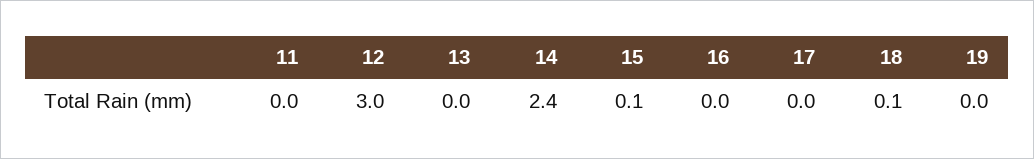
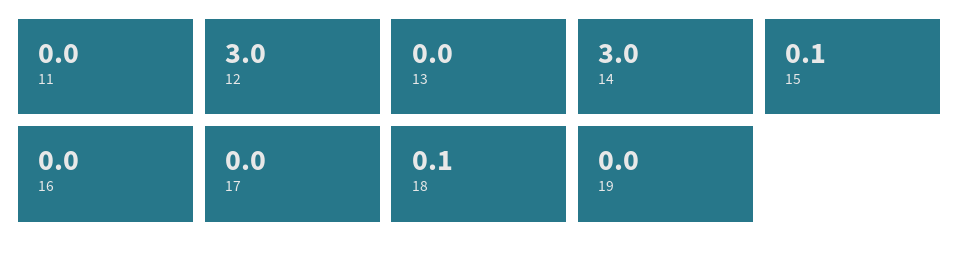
14: 2.4 -> 3

